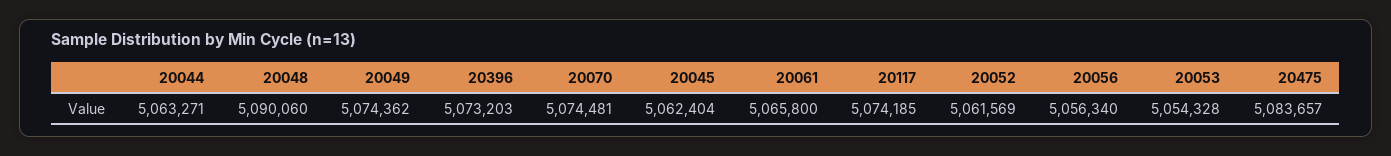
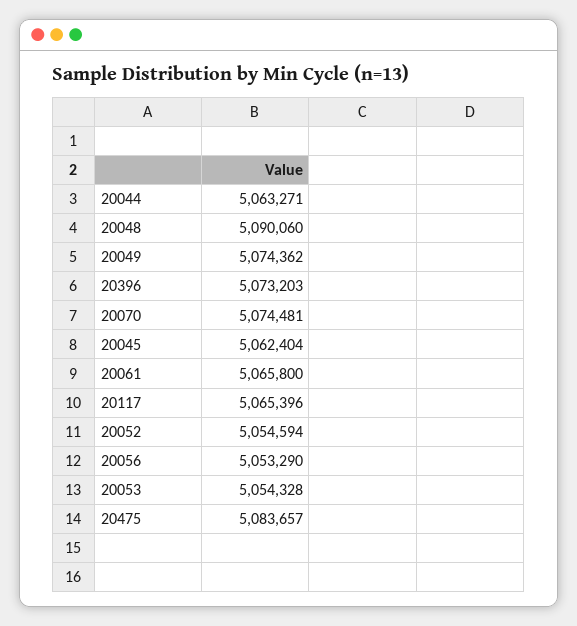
20117: 5074185 -> 5065396
20052: 5061569 -> 5054594
20056: 5056340 -> 5053290

